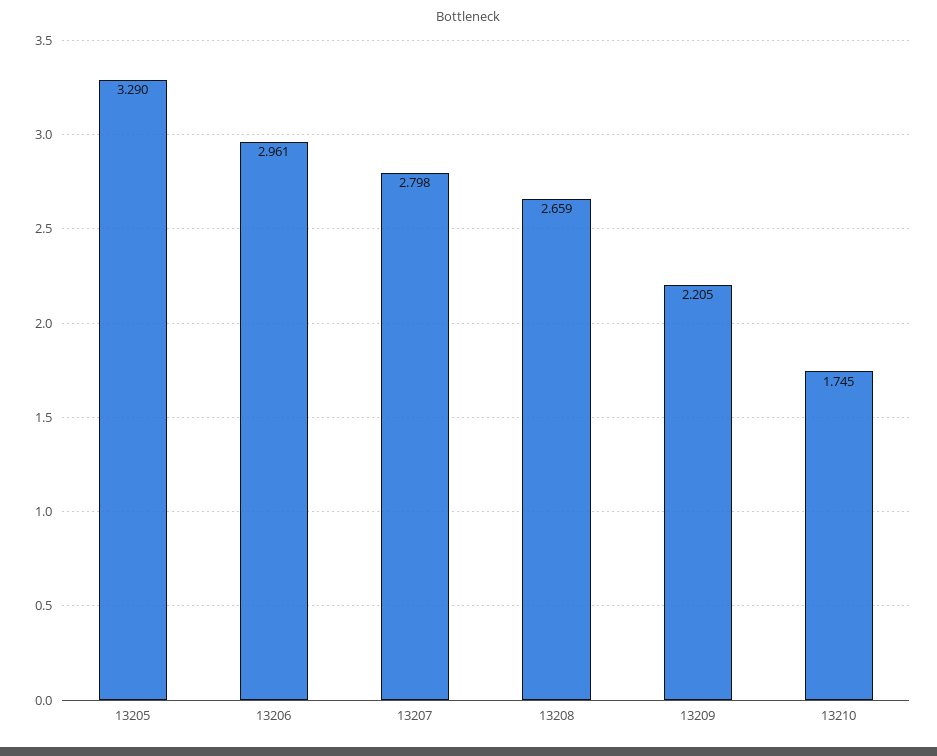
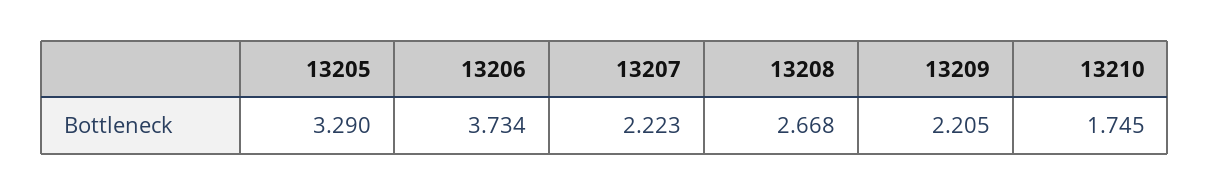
13206: 2.961 -> 3.734
13207: 2.798 -> 2.223
13208: 2.659 -> 2.668

